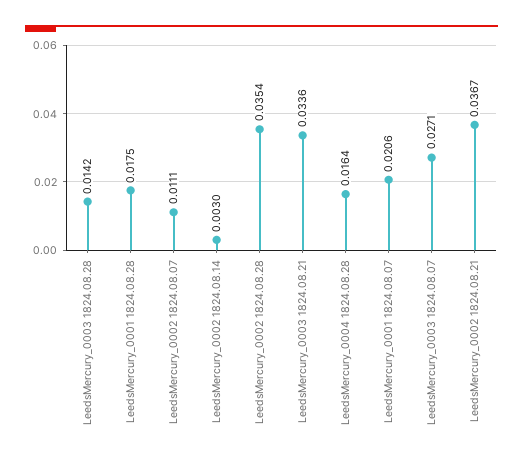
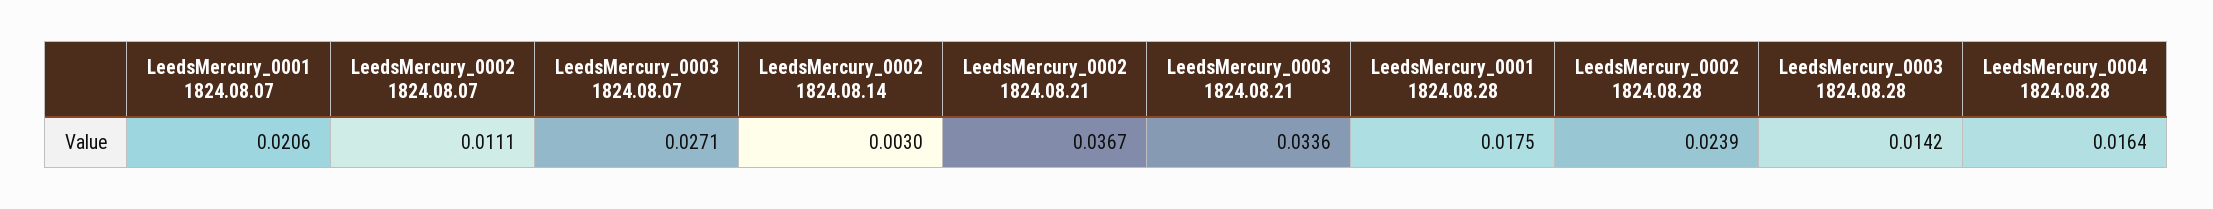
LeedsMercury_0002 1824.08.28: 0.0354 -> 0.0239

